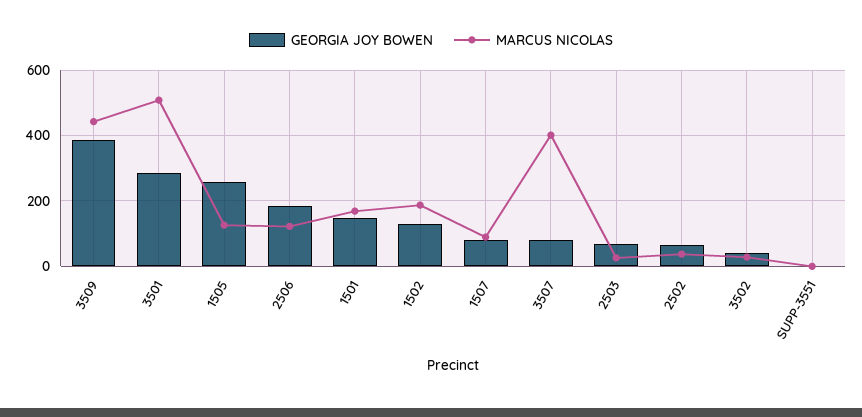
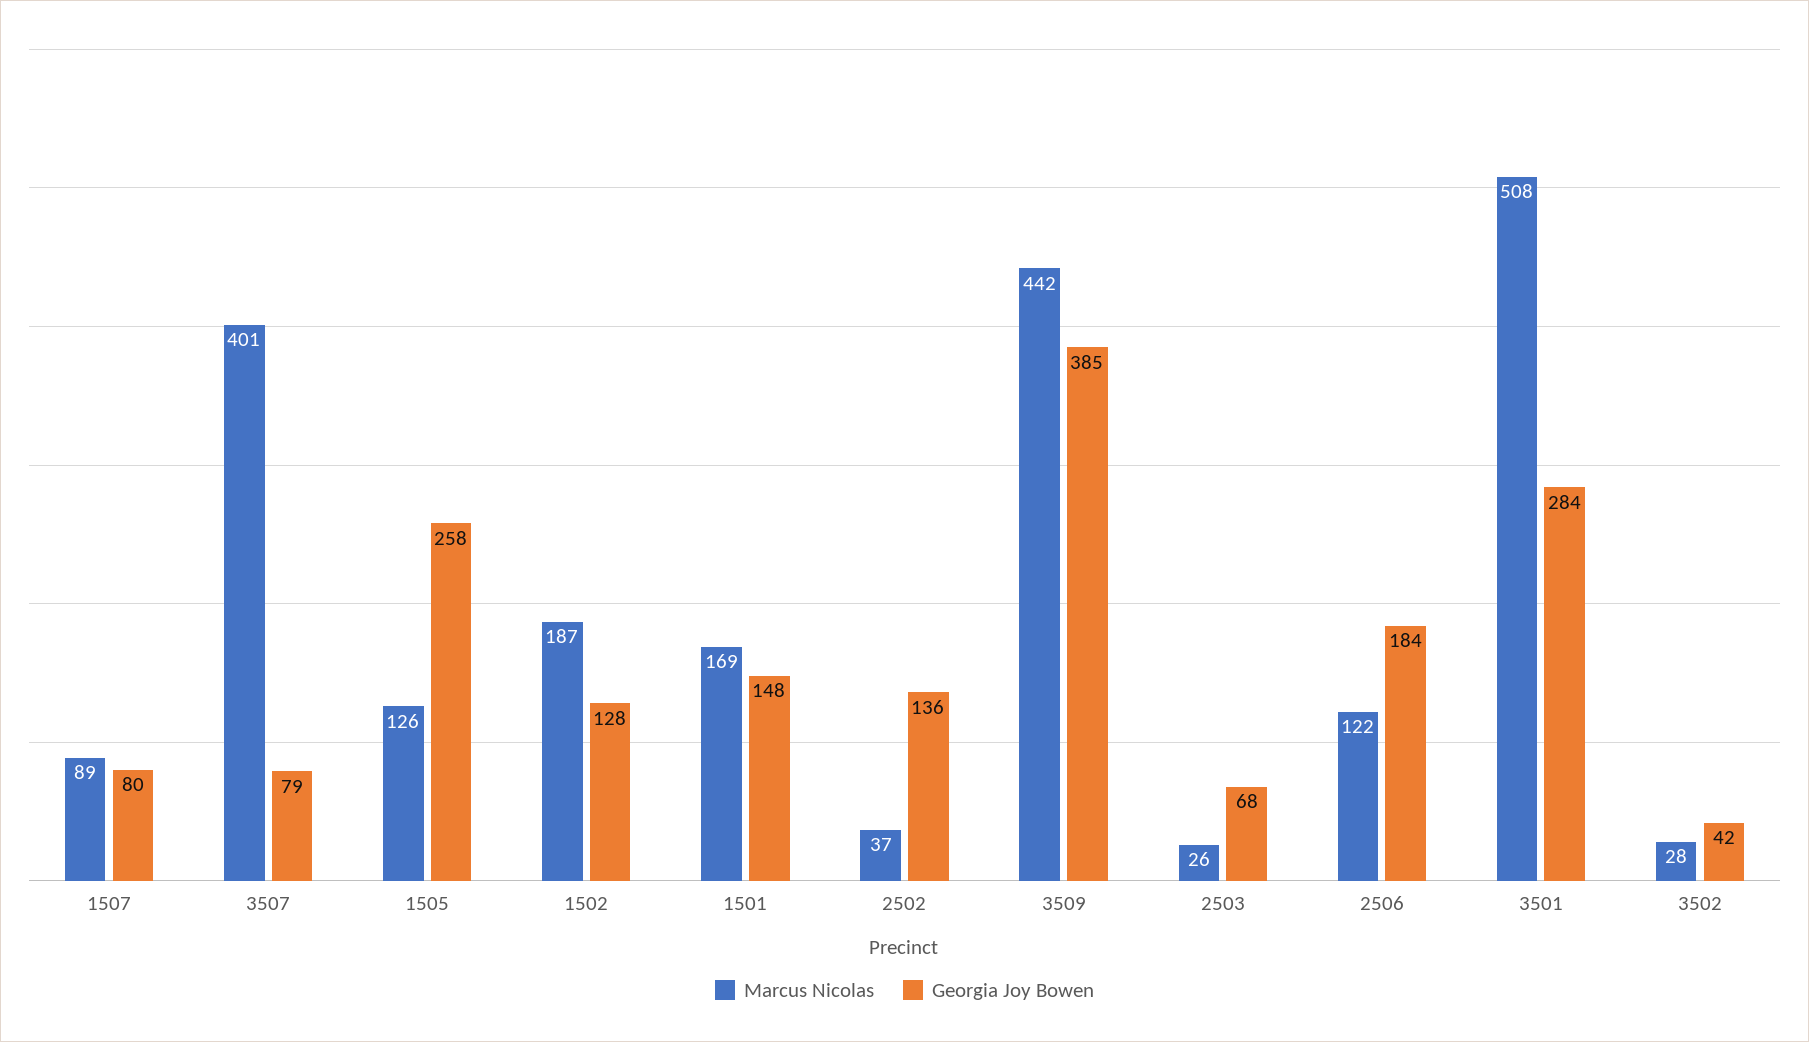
GEORGIA JOY BOWEN, 2502: 60 -> 136
GEORGIA JOY BOWEN, SUPP-3551: 0 -> none
MARCUS NICOLAS, SUPP-3551: 0 -> none

